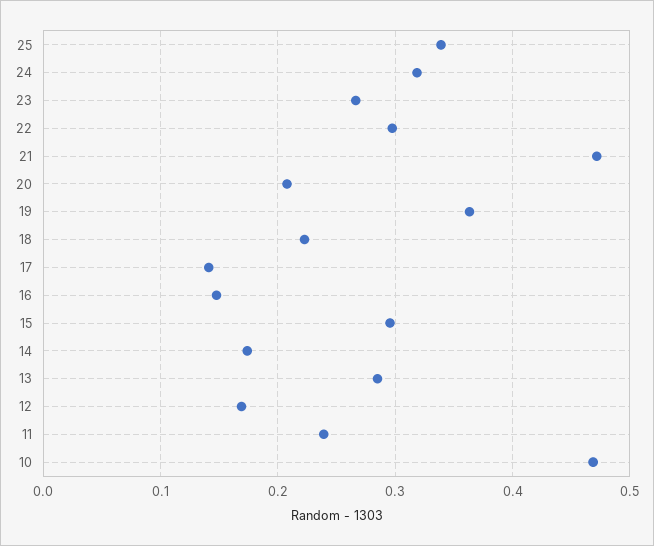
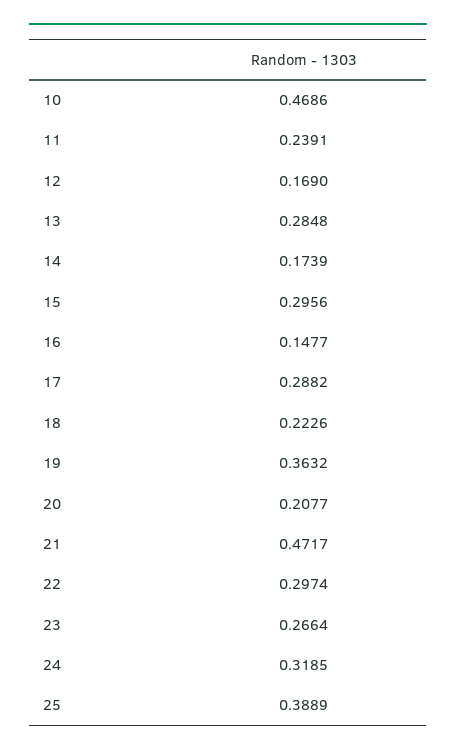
25: 0.34 -> 0.3889
17: 0.14 -> 0.2882

